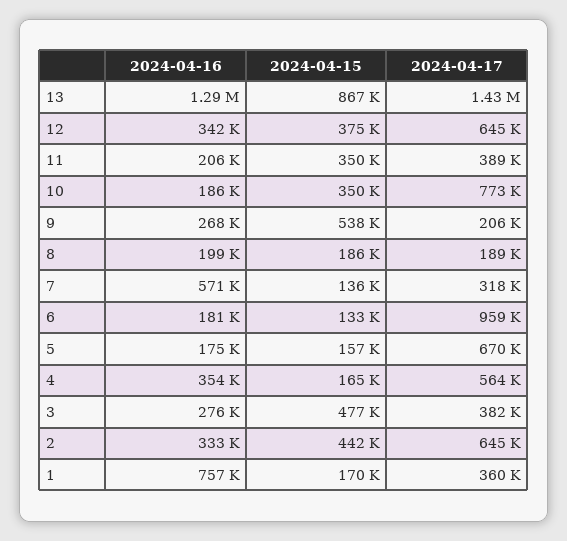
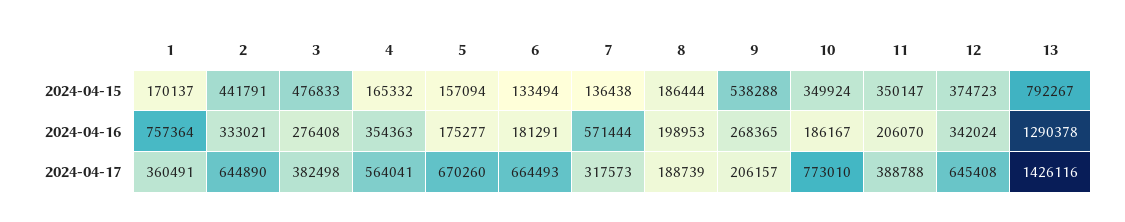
2024-04-15, 13: 867000 -> 792267
2024-04-17, 6: 959000 -> 664493

